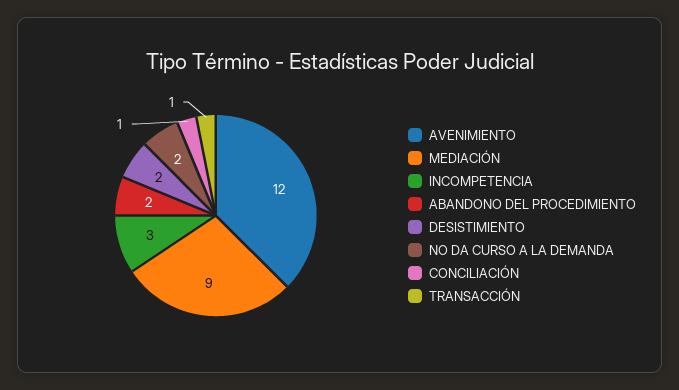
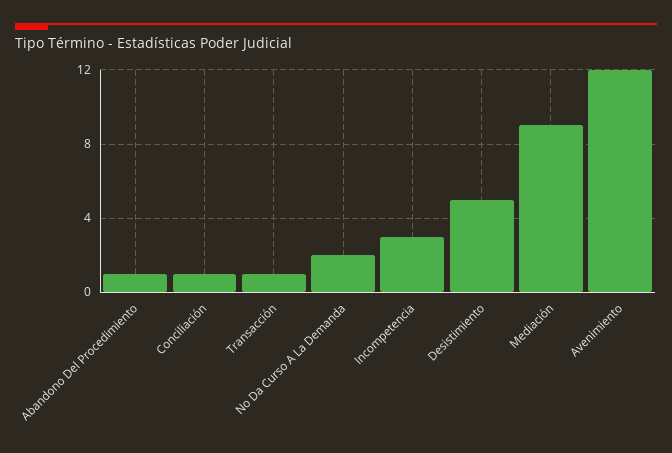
ABANDONO DEL PROCEDIMIENTO: 2 -> 1
DESISTIMIENTO: 2 -> 5

